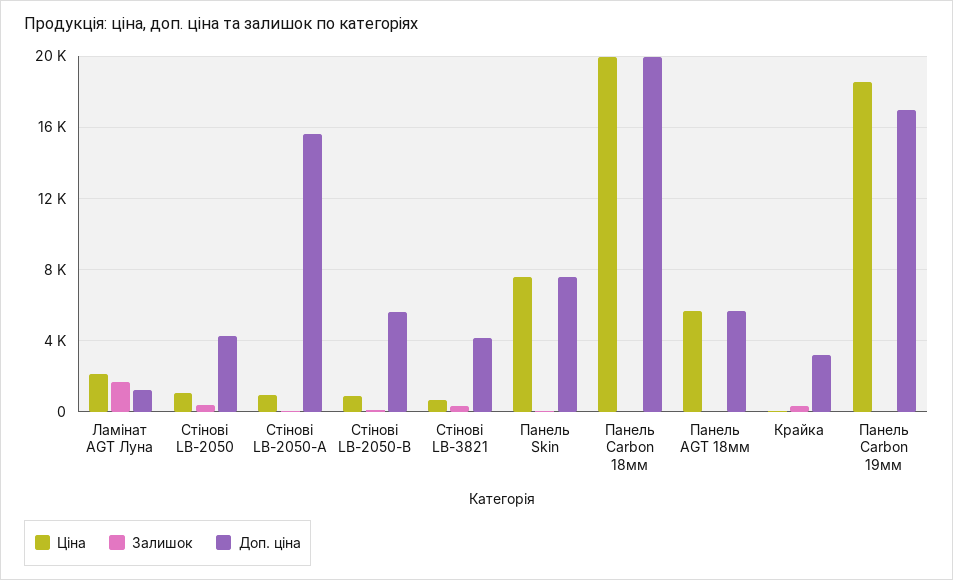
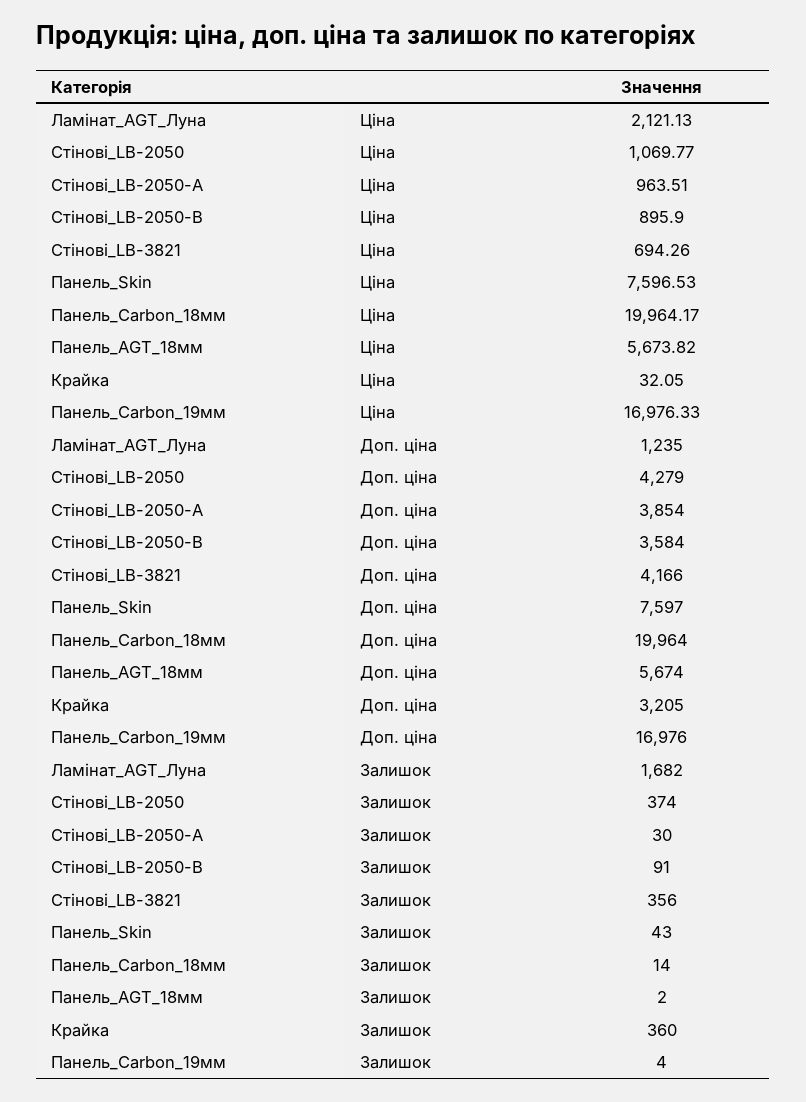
Доп. ціна, Стінові LB-2050-А: 15500 -> 3854
Доп. ціна, Стінові LB-2050-В: 5500 -> 3584
Ціна, Панель Carbon 19мм: 18500 -> 16976.33

